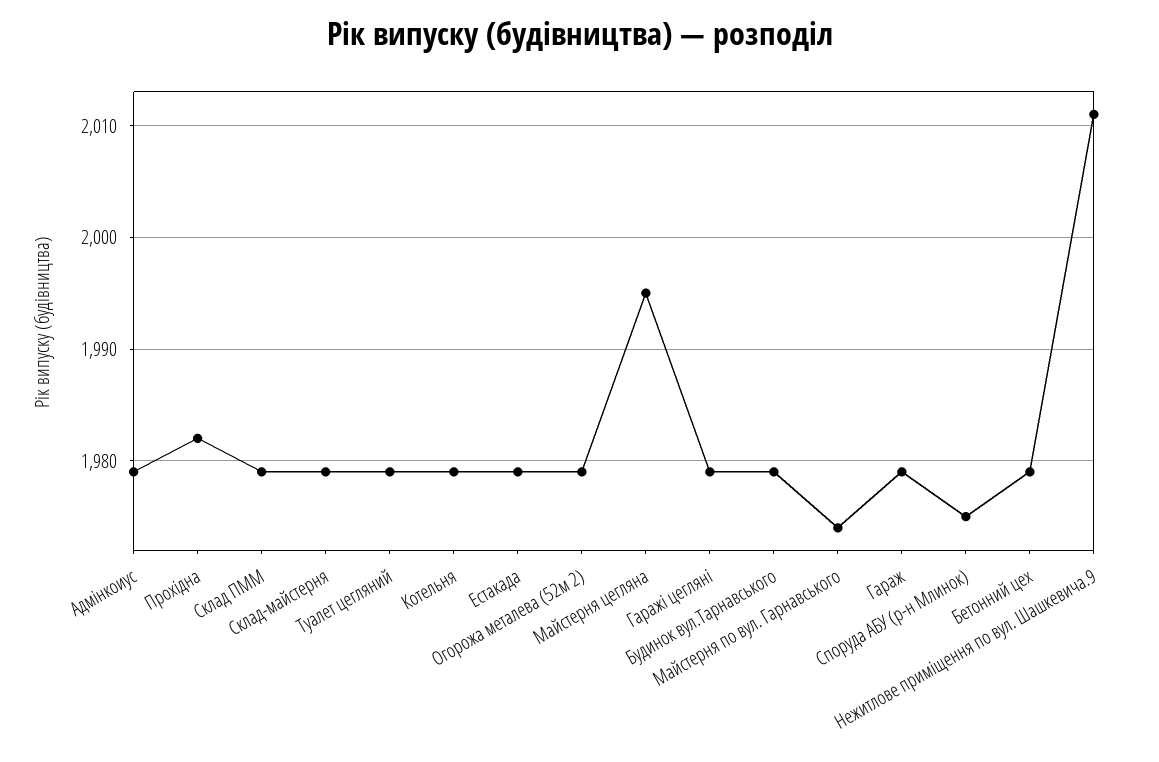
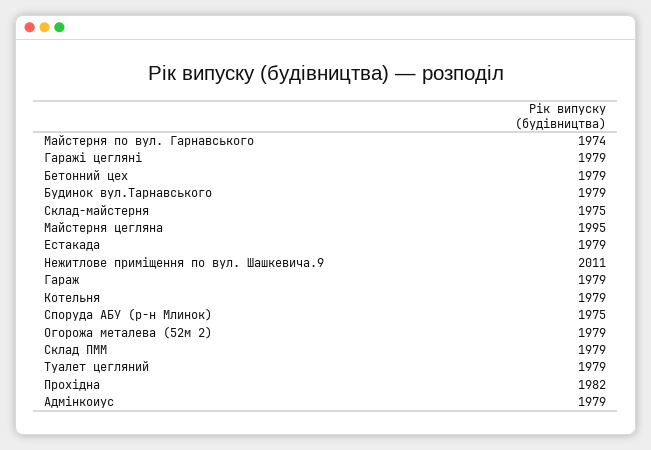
Склад-майстерня: 1979 -> 1975

